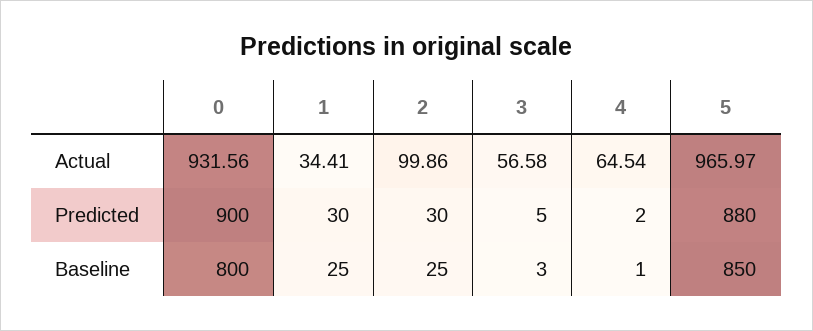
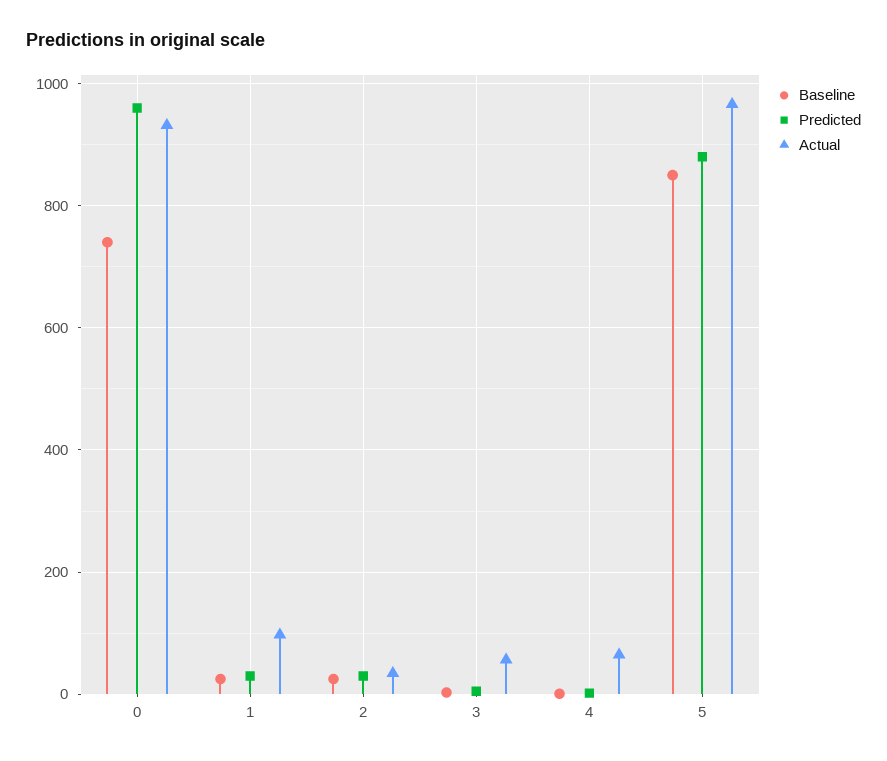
Actual, 1: 34.41 -> 100
Actual, 2: 99.86 -> 40
Predicted, 0: 900 -> 960
Baseline, 0: 800 -> 740

